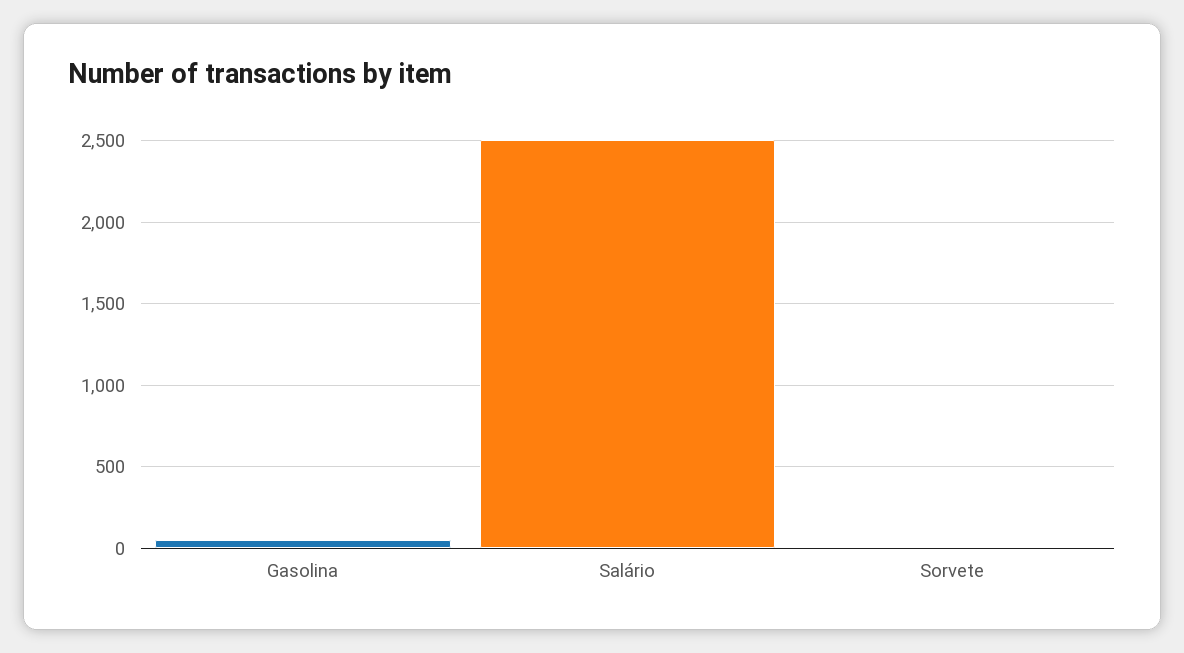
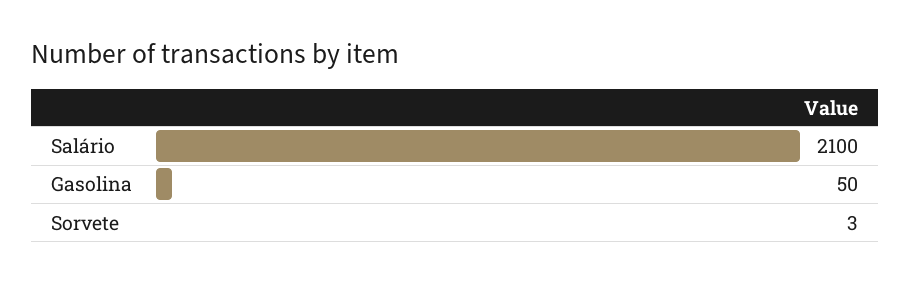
Salário: 2500 -> 2100

